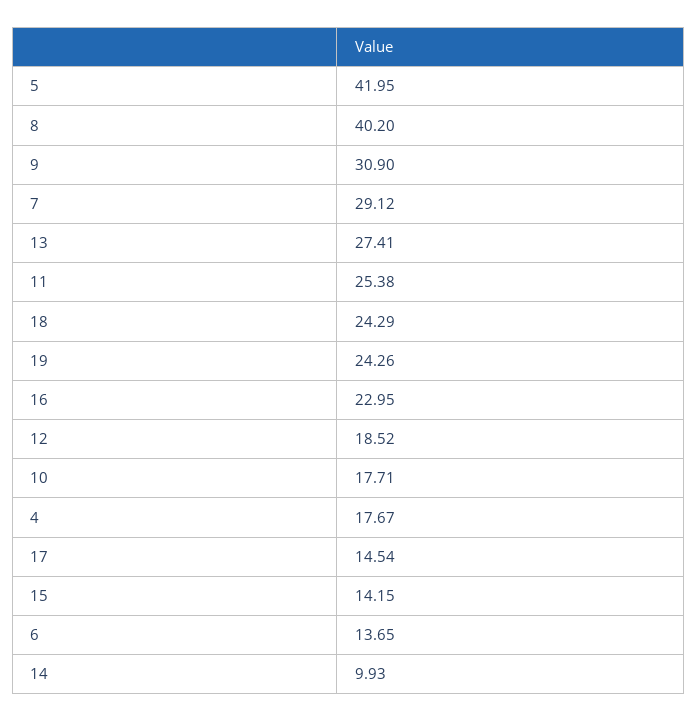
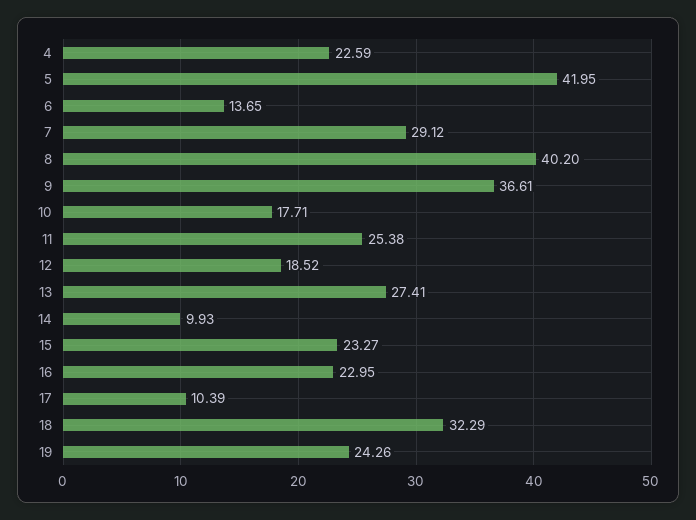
9: 30.9 -> 36.61
18: 24.29 -> 32.29
4: 17.67 -> 22.59
17: 14.54 -> 10.39
15: 14.15 -> 23.27

